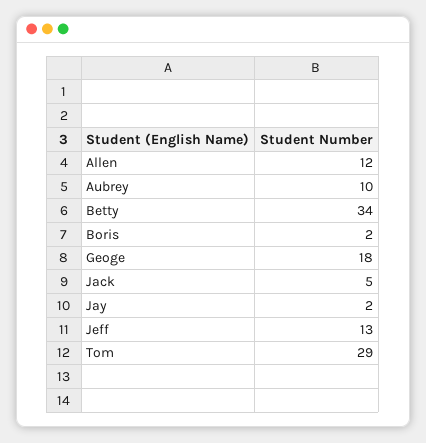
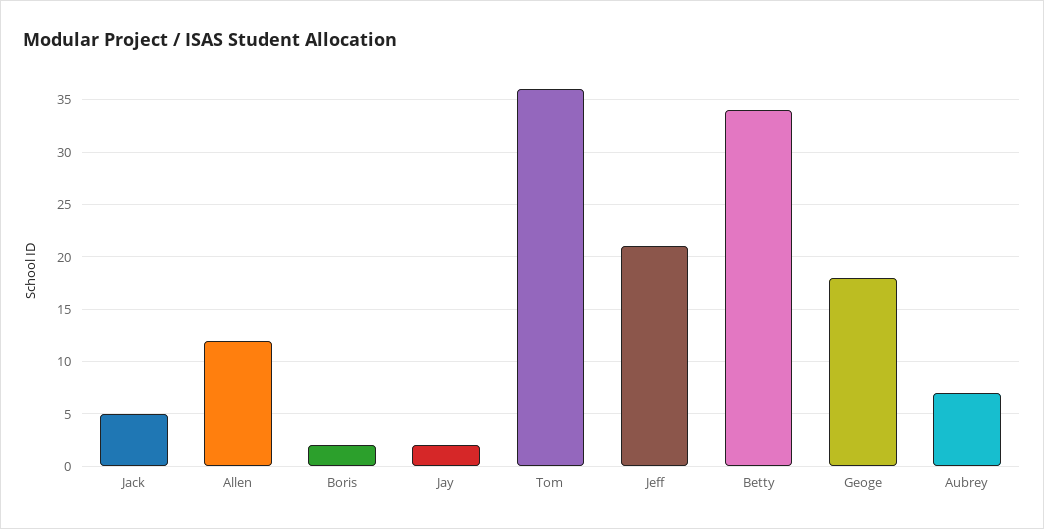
Aubrey: 10 -> 7
Jeff: 13 -> 21
Tom: 29 -> 36

